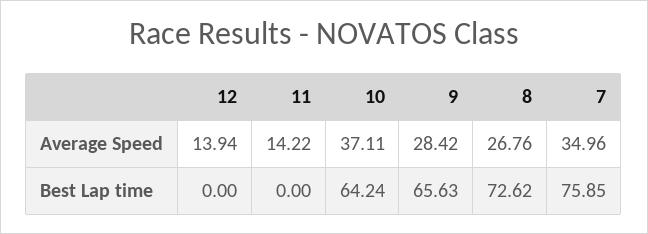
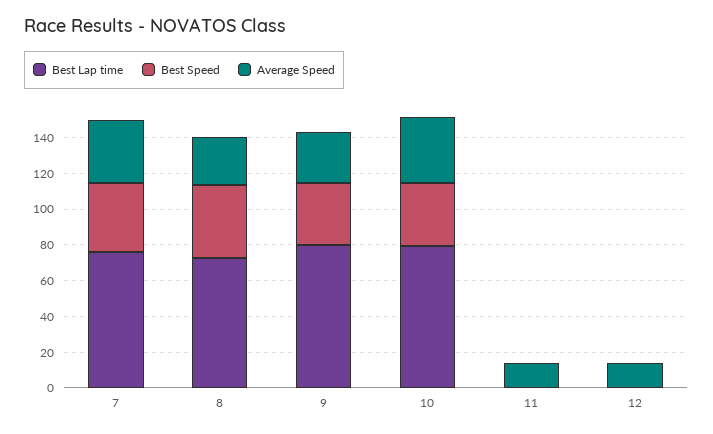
Best Lap time, 10: 64.24 -> 80
Best Lap time, 9: 65.63 -> 80
Best Speed, 7: none -> 40
Best Speed, 8: none -> 40
Best Speed, 9: none -> 35
Best Speed, 10: none -> 35
Best Speed, 11: none -> 0
Best Speed, 12: none -> 0

